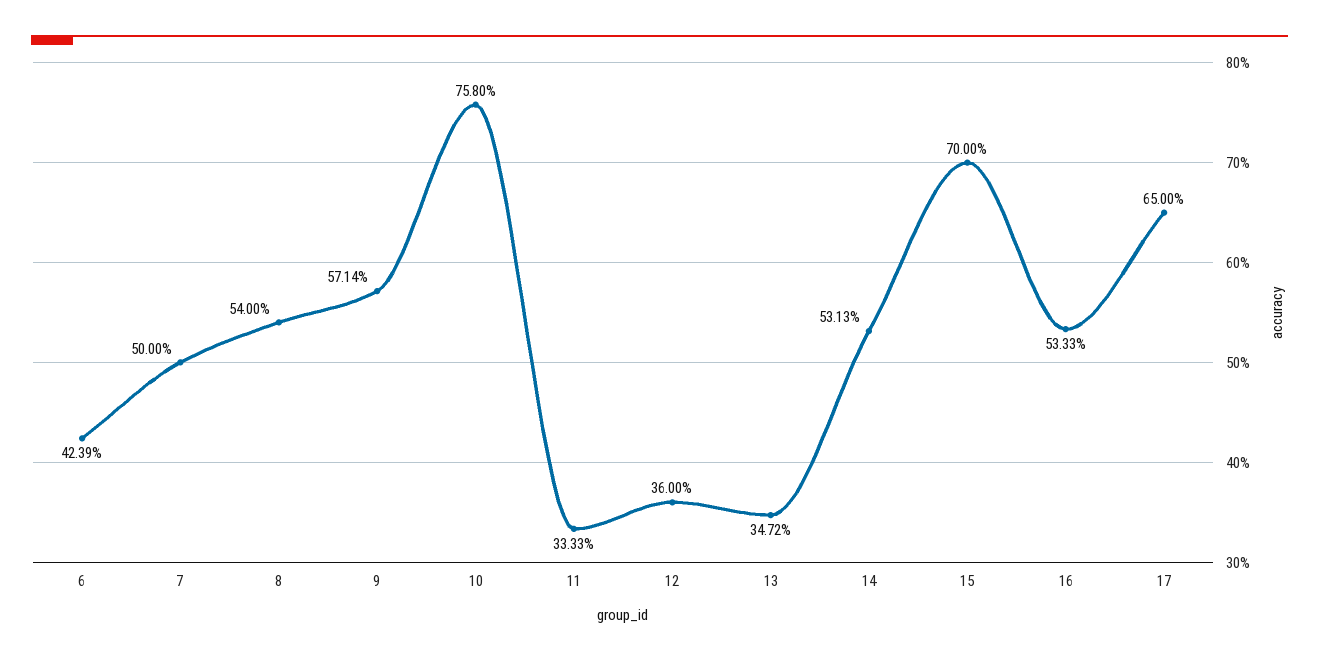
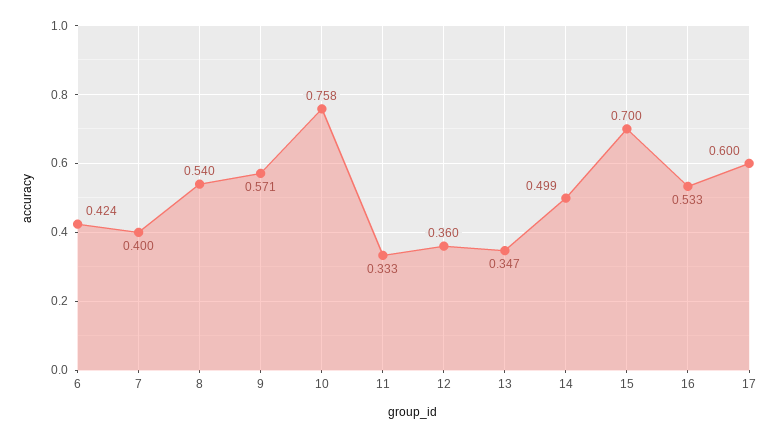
7: 0.5 -> 0.4
14: 0.5313 -> 0.499
17: 0.65 -> 0.6

